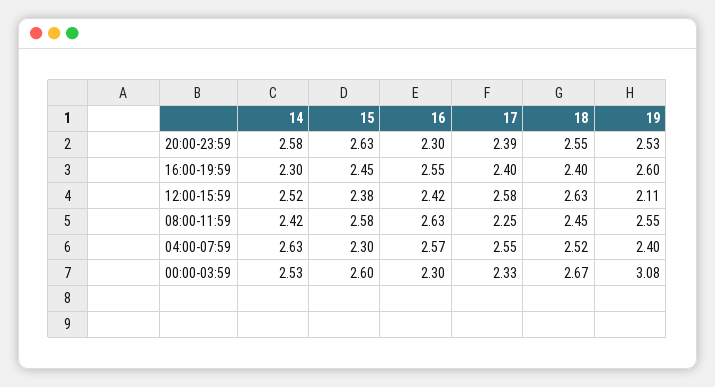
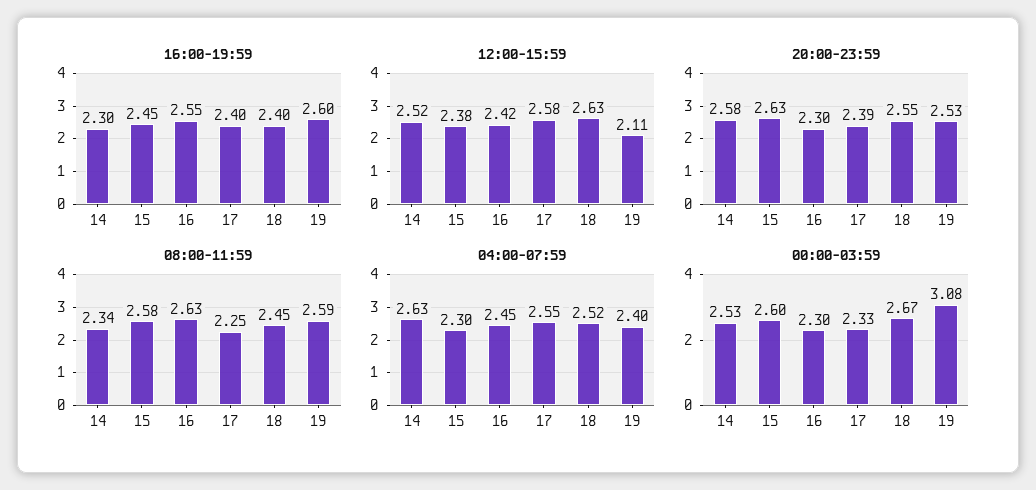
08:00-11:59, 14: 2.42 -> 2.34
08:00-11:59, 19: 2.55 -> 2.59
04:00-07:59, 16: 2.57 -> 2.45

